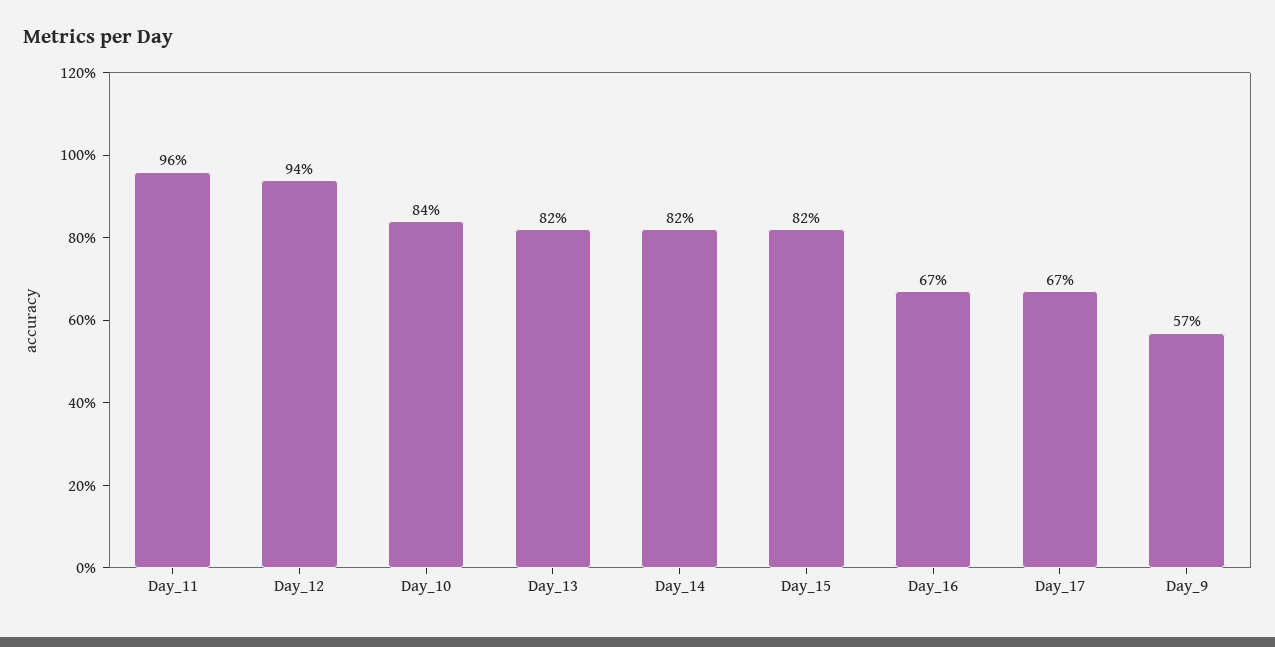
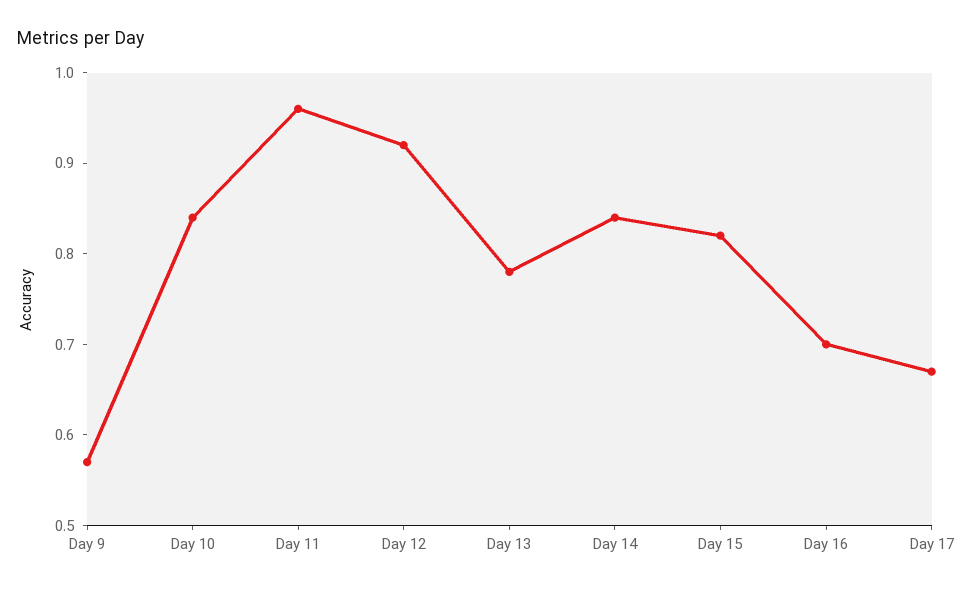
Day_12: 0.94 -> 0.92
Day_13: 0.82 -> 0.78
Day_14: 0.82 -> 0.84
Day_16: 0.67 -> 0.7

